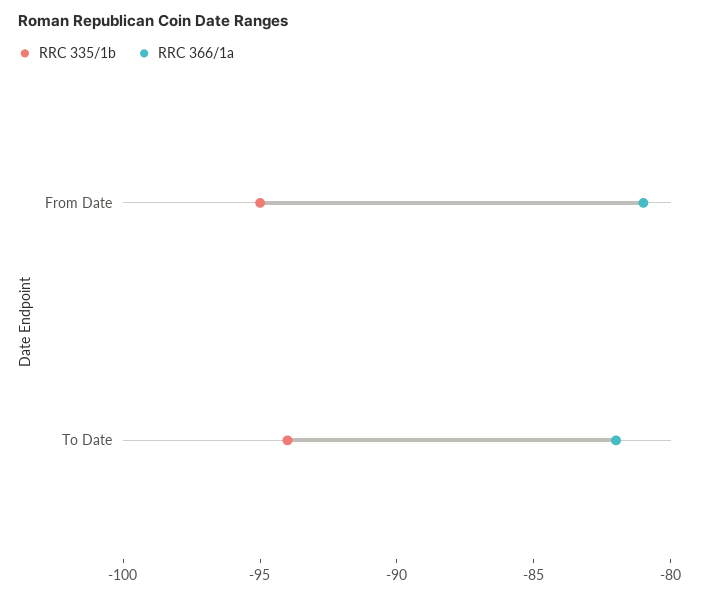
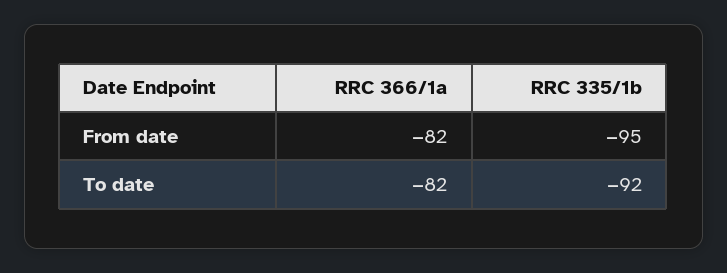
RRC 366/1a, From Date: -81 -> -82
RRC 335/1b, To Date: -94 -> -92

